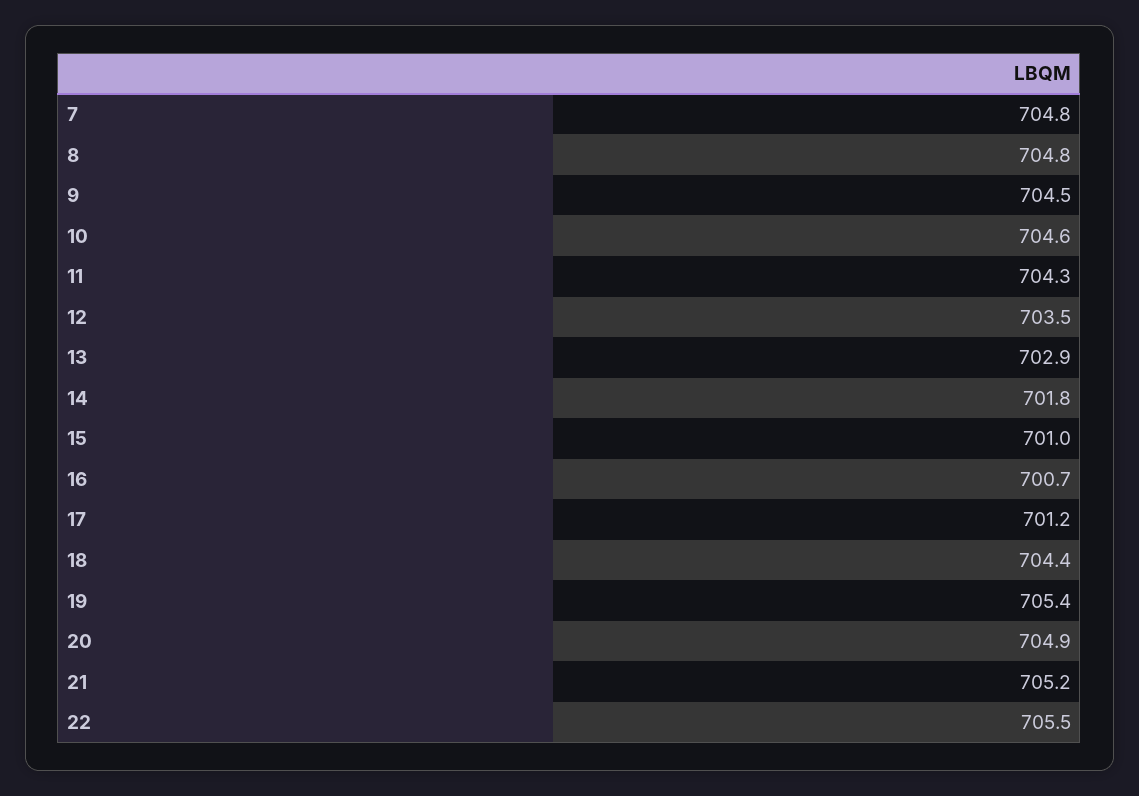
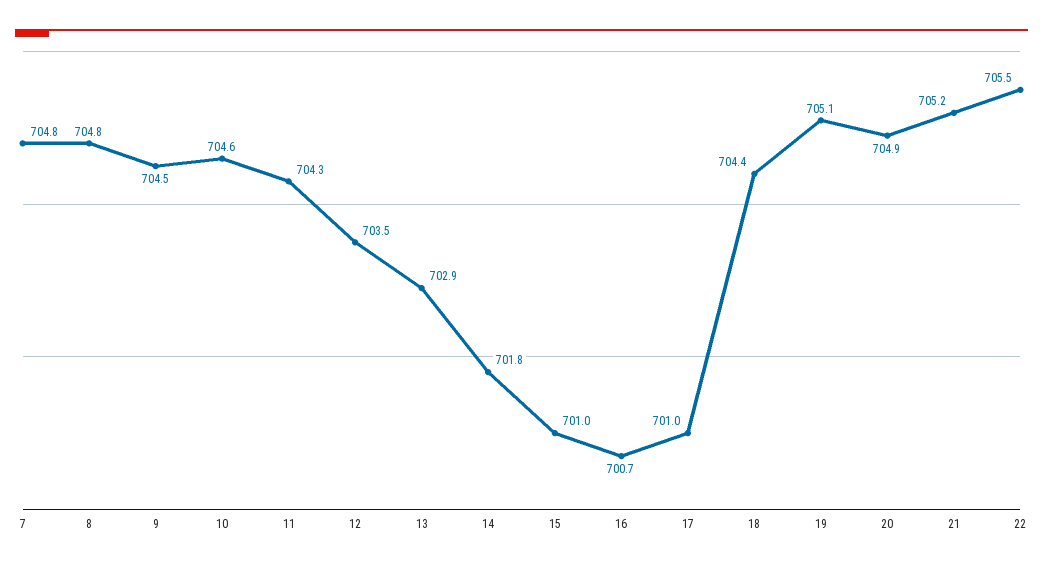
17: 701.2 -> 701
19: 705.4 -> 705.1

